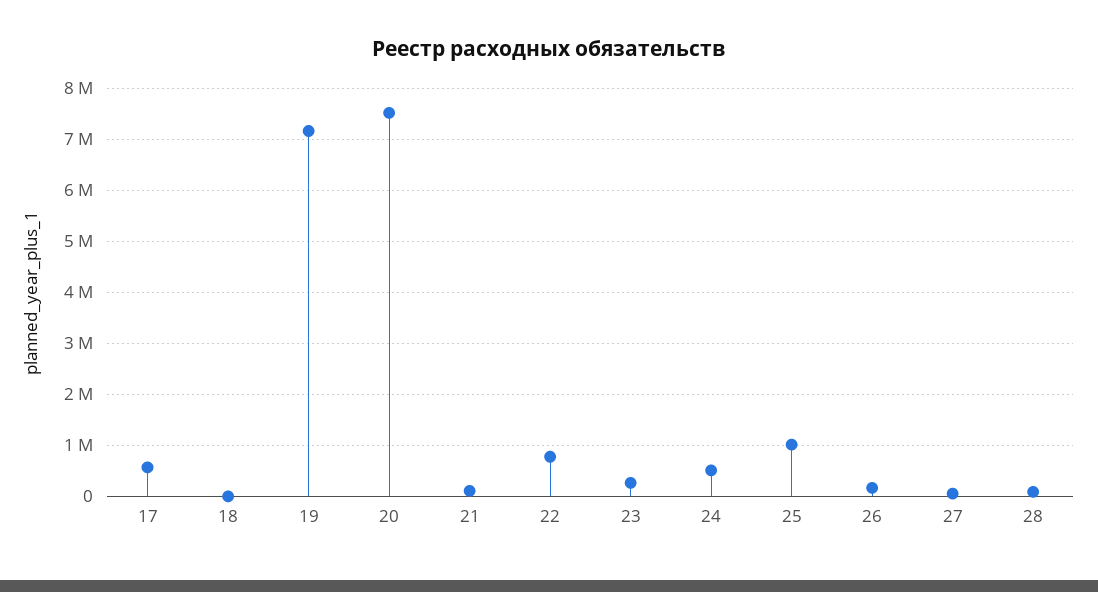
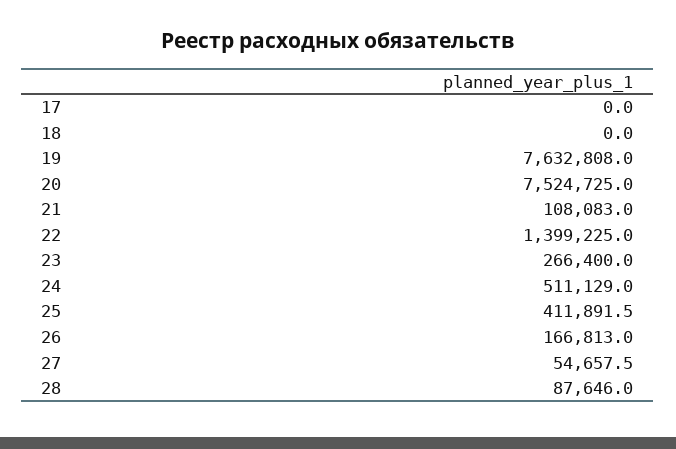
17: 600000 -> 0
19: 7200000 -> 7632808
22: 800000 -> 1399225
25: 1000000 -> 411891.5

